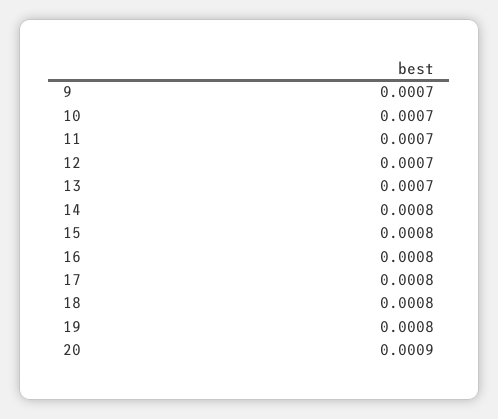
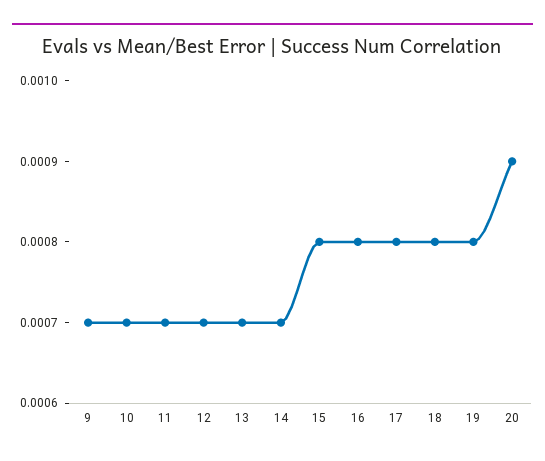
14: 0.0008 -> 0.0007

